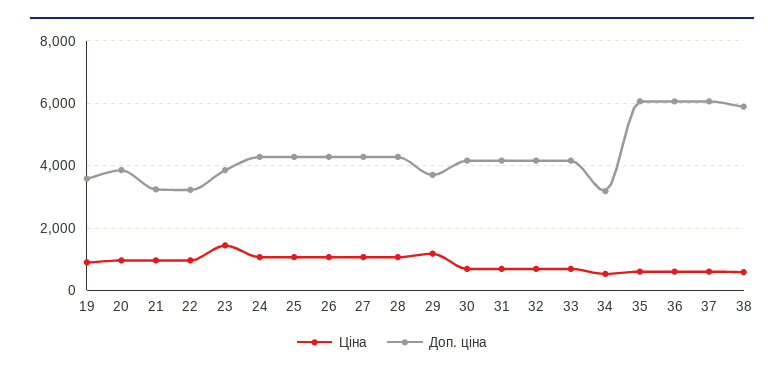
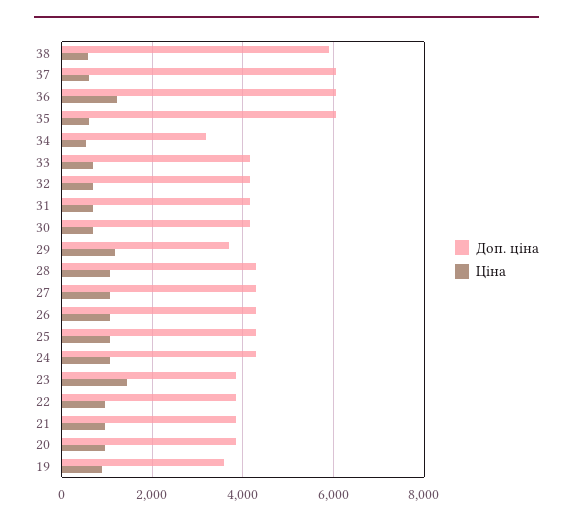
Доп. ціна, 21: 3200 -> 3800
Доп. ціна, 22: 3200 -> 3800
Ціна, 36: 600 -> 1200

